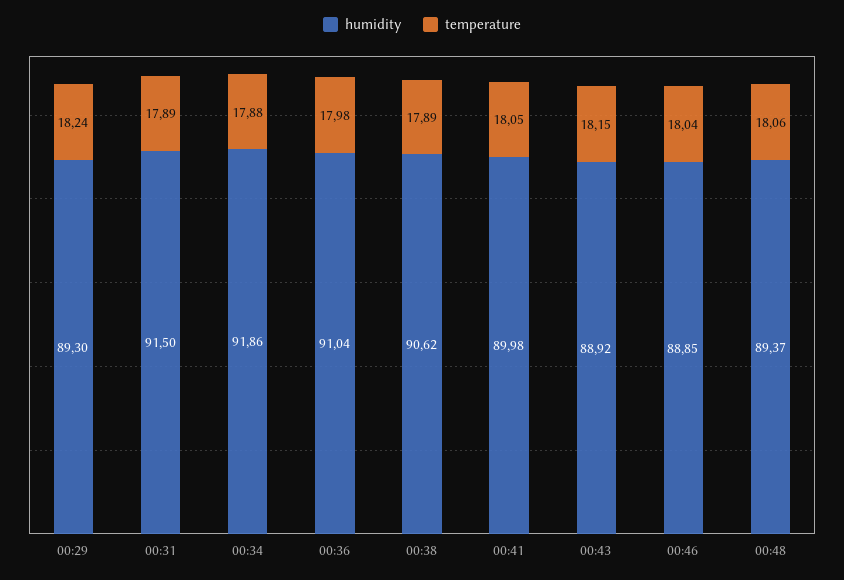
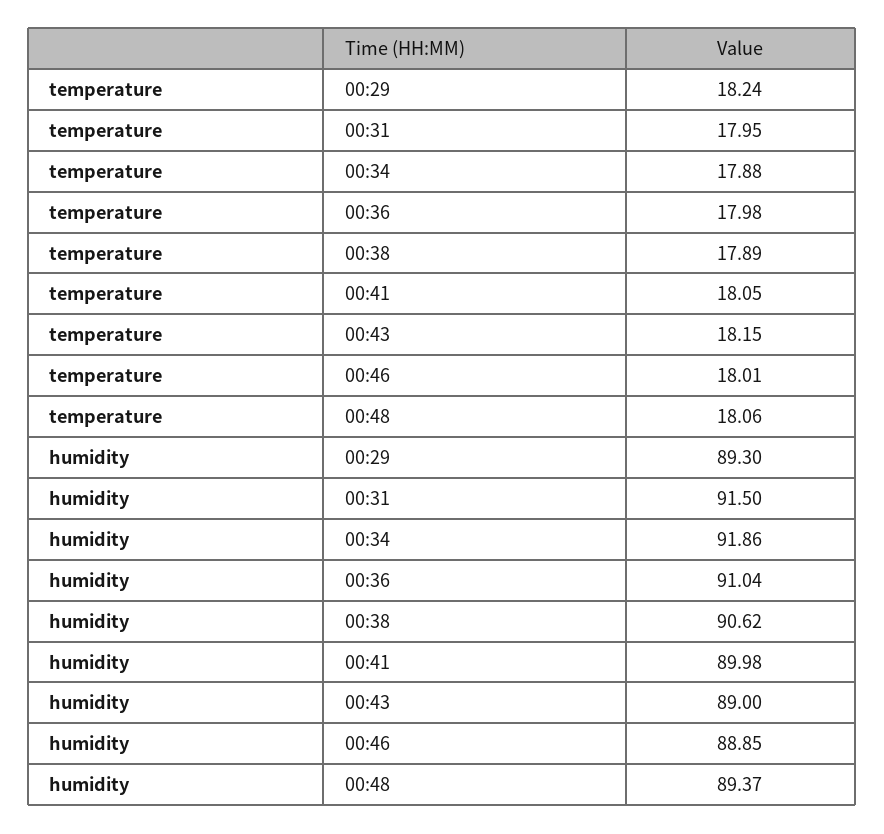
temperature, 00:31: 17.89 -> 17.95
humidity, 00:43: 88.92 -> 89
temperature, 00:46: 18.04 -> 18.01

